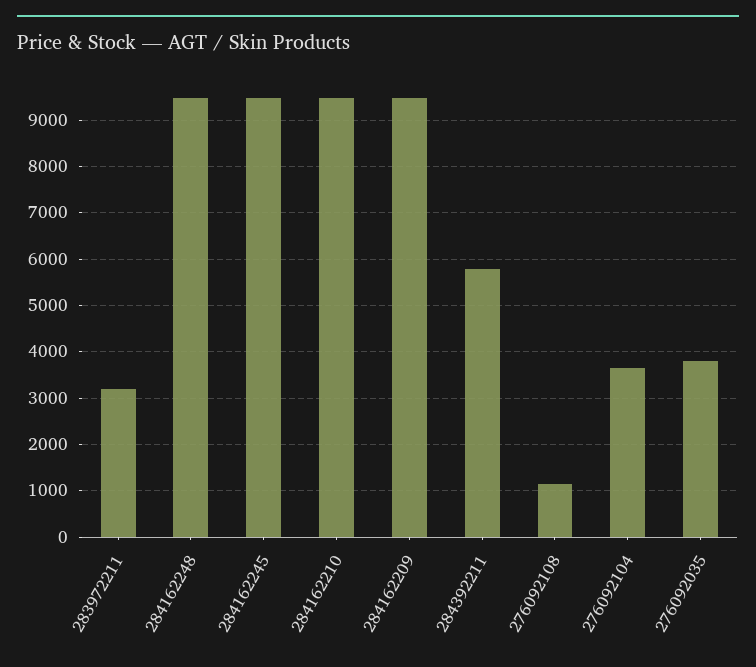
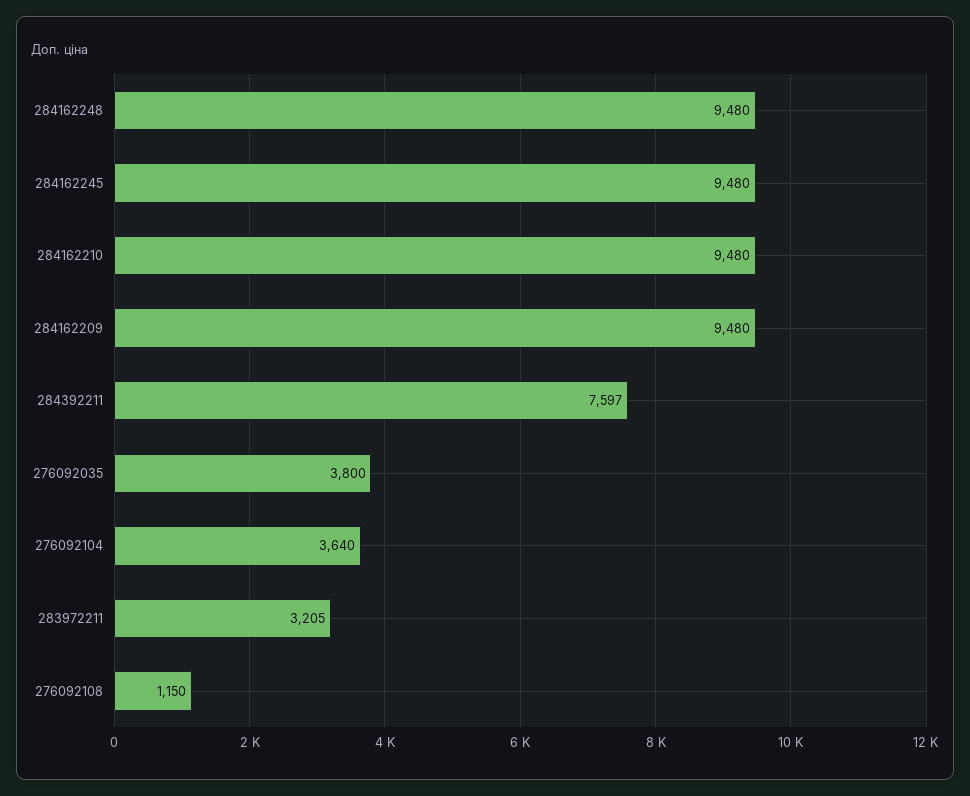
284392211: 5800 -> 7597

